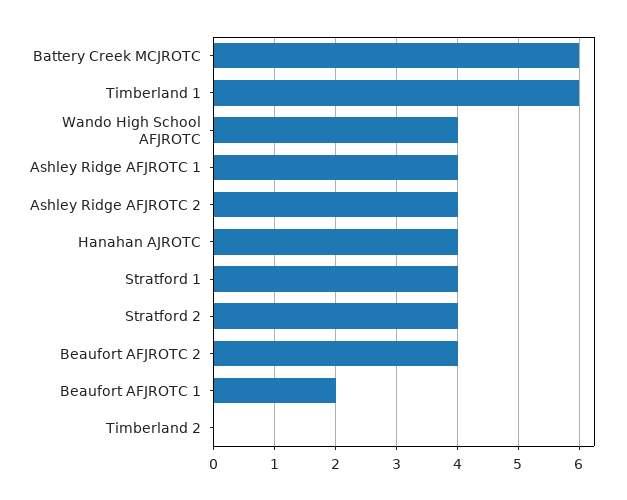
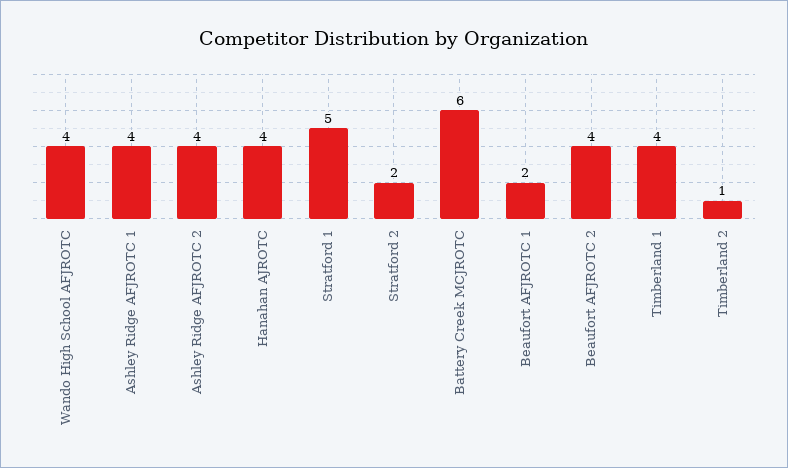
Timberland 1: 6 -> 4
Stratford 1: 4 -> 5
Stratford 2: 4 -> 2
Timberland 2: 0 -> 1

